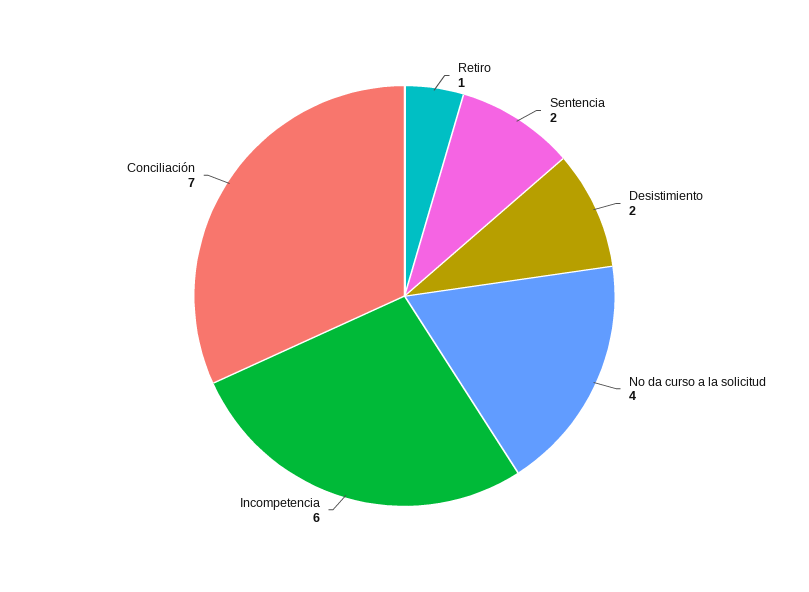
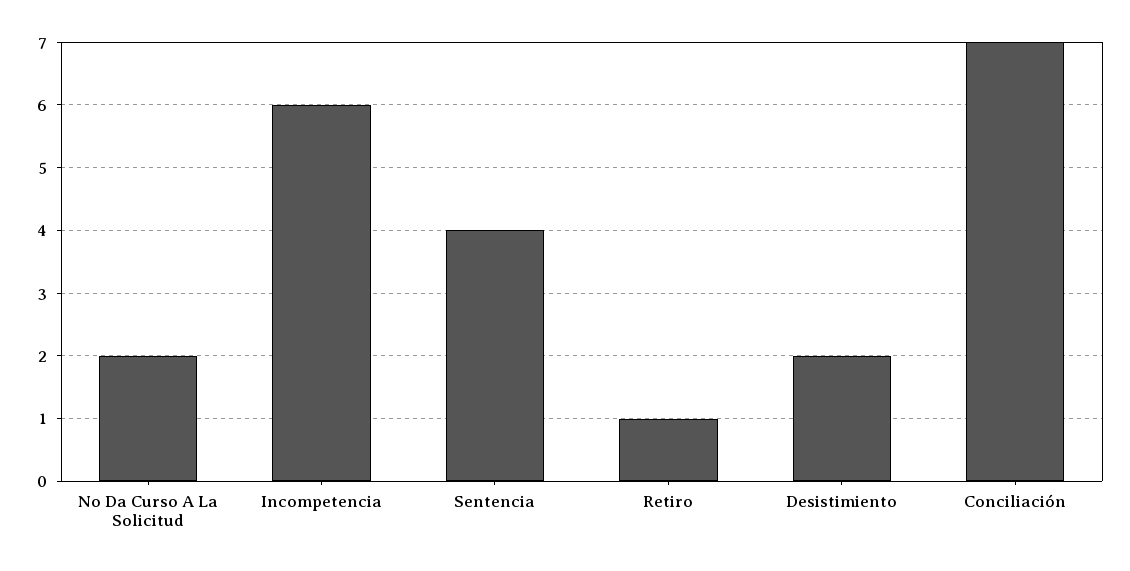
Sentencia: 2 -> 4
No da curso a la solicitud: 4 -> 2

